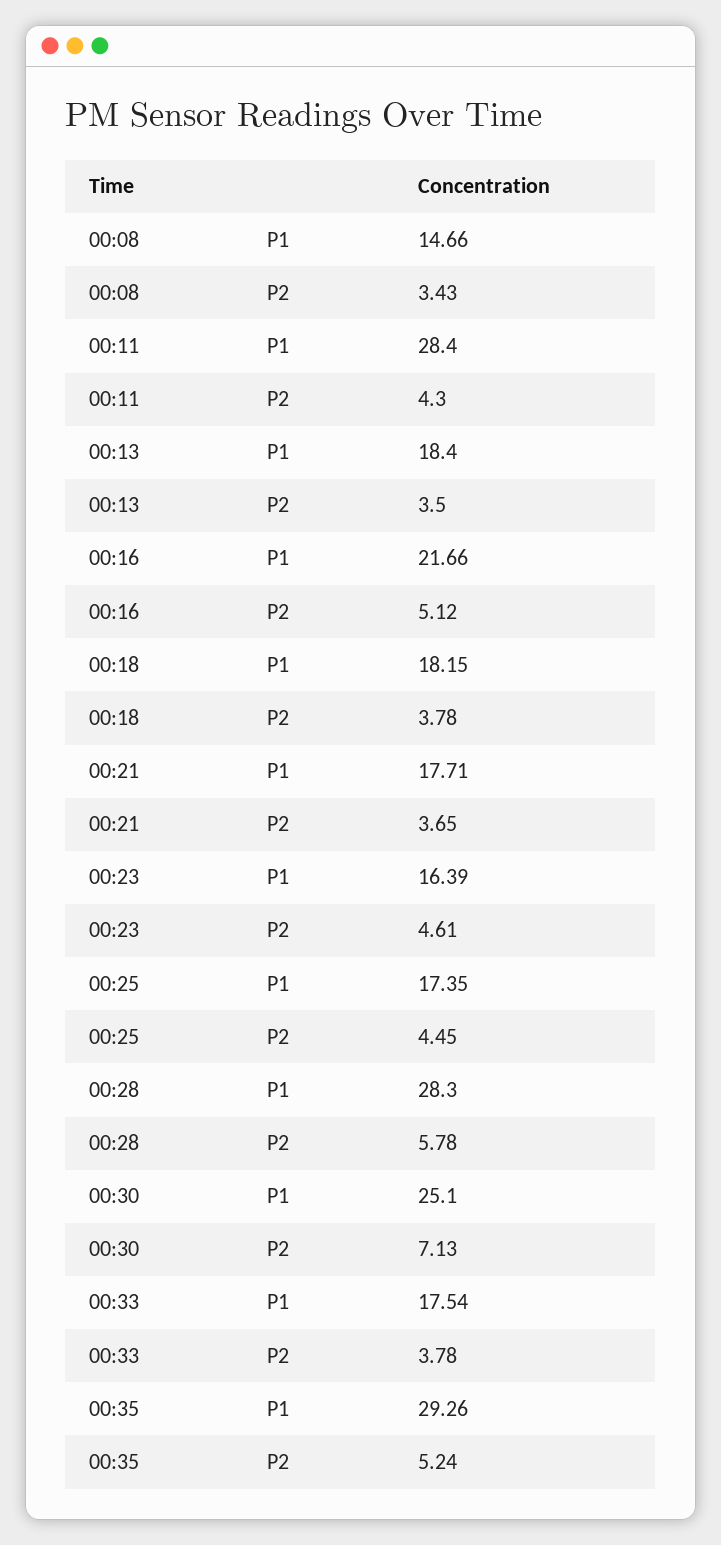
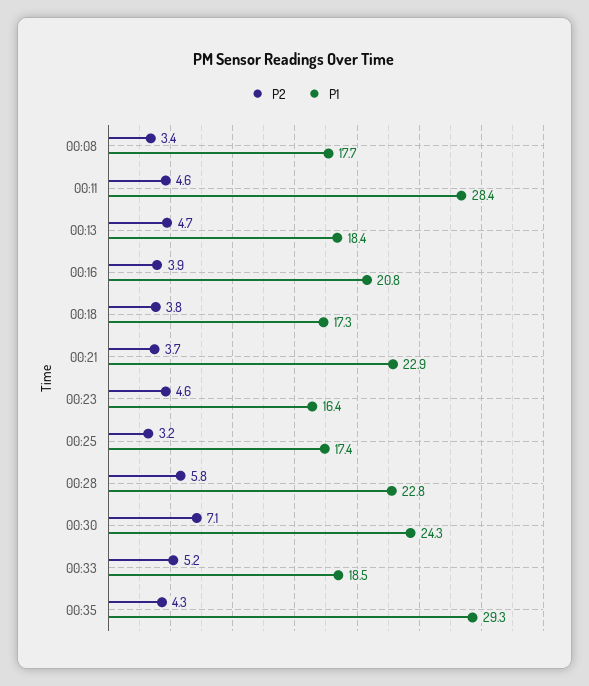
P1, 00:08: 14.66 -> 17.7
P2, 00:11: 4.3 -> 4.6
P2, 00:13: 3.5 -> 4.7
P1, 00:16: 21.66 -> 20.8
P2, 00:16: 5.12 -> 3.9
P1, 00:18: 18.15 -> 17.3
P1, 00:21: 17.71 -> 22.9
P2, 00:25: 4.45 -> 3.2
P1, 00:28: 28.3 -> 22.8
P1, 00:30: 25.1 -> 24.3
P1, 00:33: 17.54 -> 18.5
P2, 00:33: 3.78 -> 5.2
P2, 00:35: 5.24 -> 4.3

